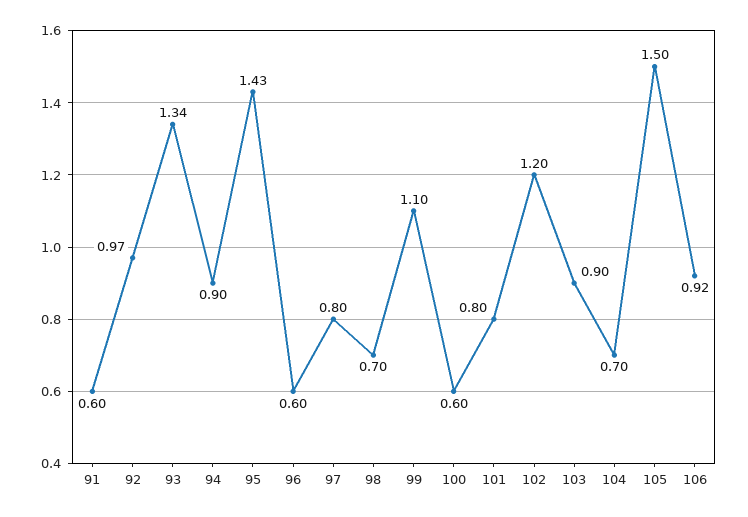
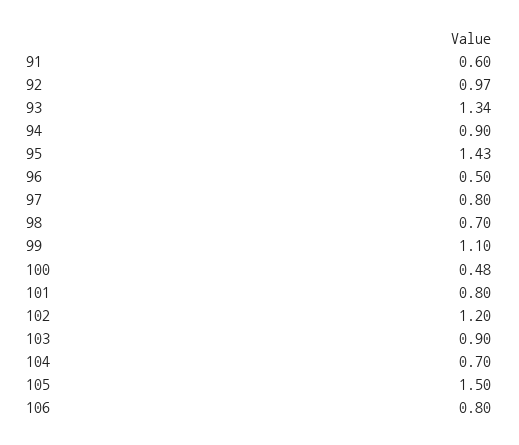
96: 0.6 -> 0.5
100: 0.6 -> 0.48
106: 0.92 -> 0.8

